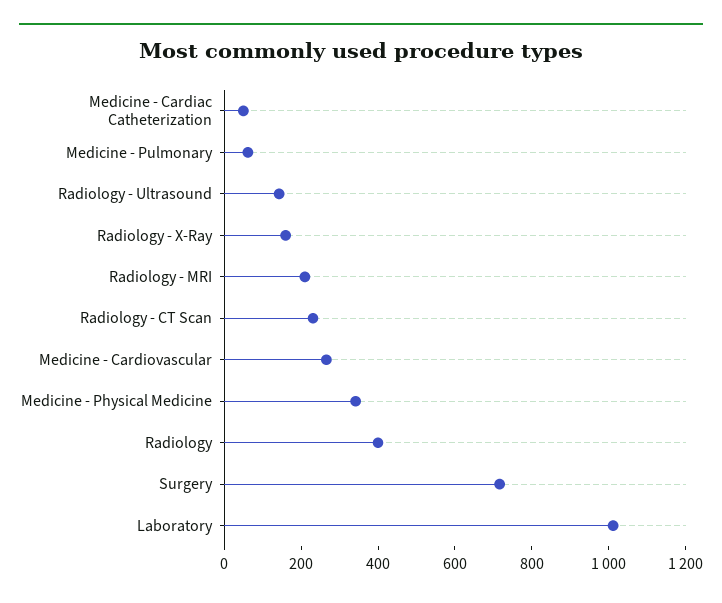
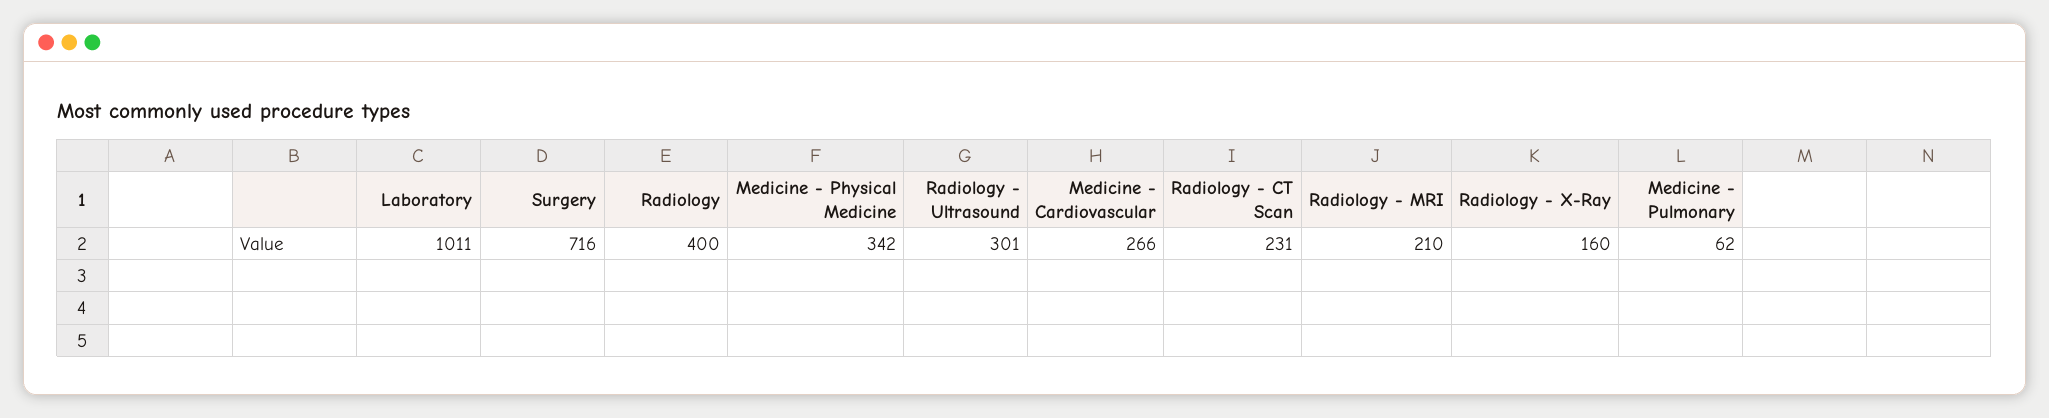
Medicine - Cardiac Catheterization: 50 -> none
Radiology - Ultrasound: 150 -> 301

